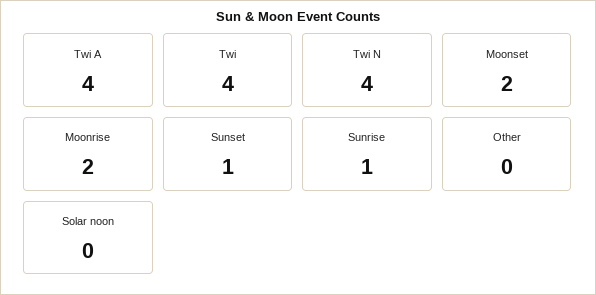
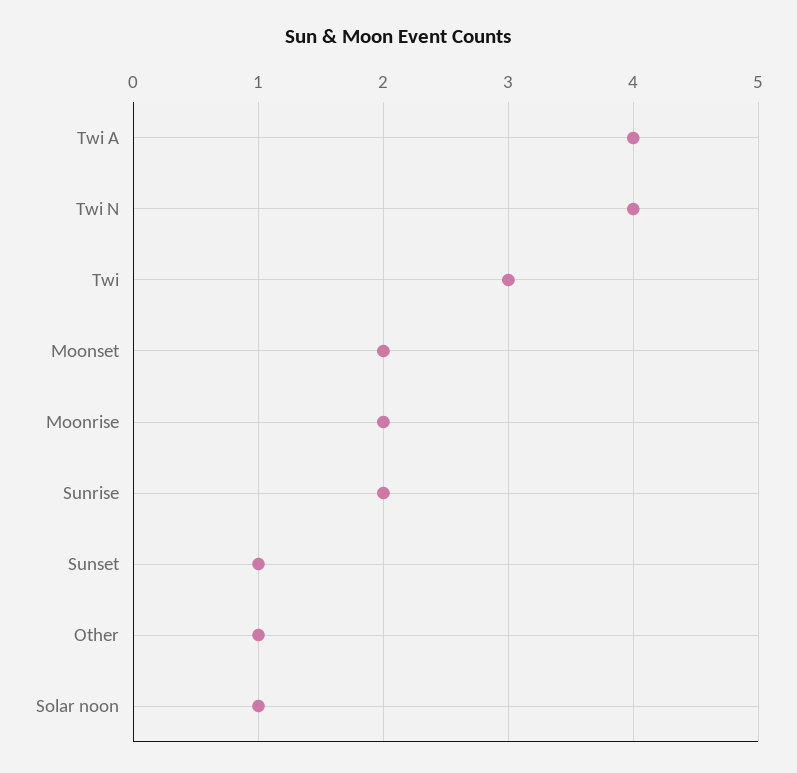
Twi: 4 -> 3
Sunrise: 1 -> 2
Other: 0 -> 1
Solar noon: 0 -> 1

